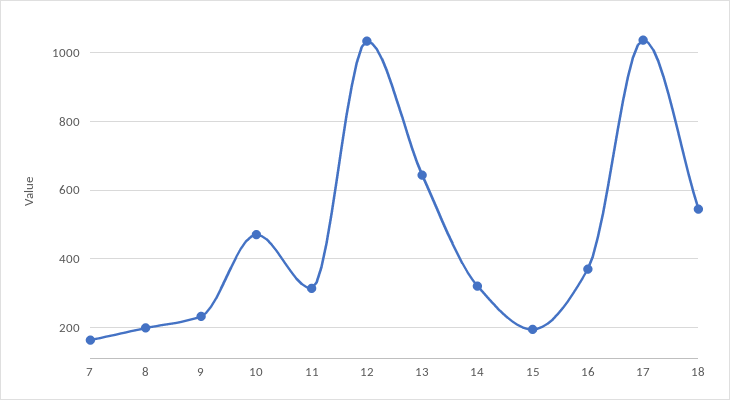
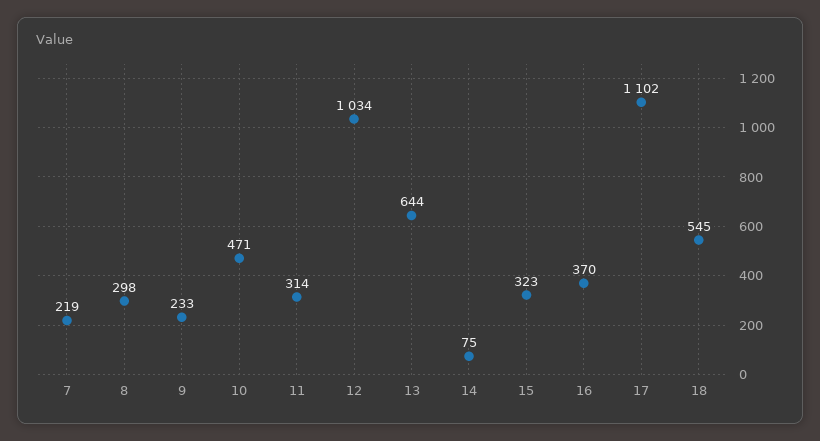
7: 160 -> 219
8: 200 -> 298
14: 320 -> 75
15: 200 -> 323
17: 1040 -> 1102

